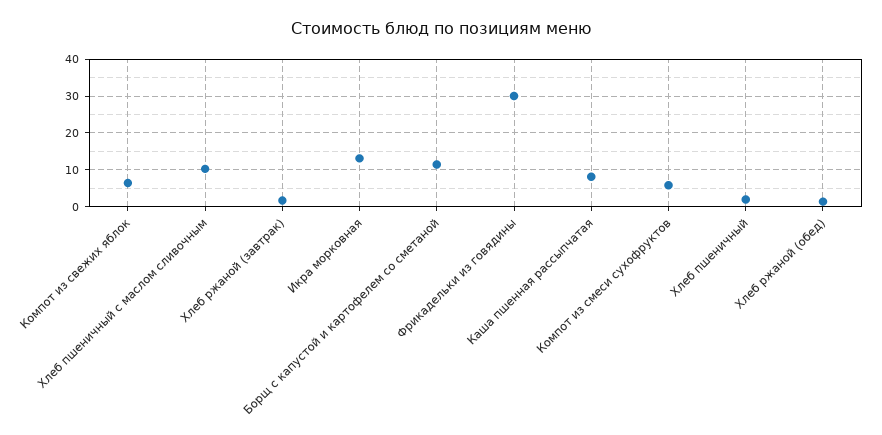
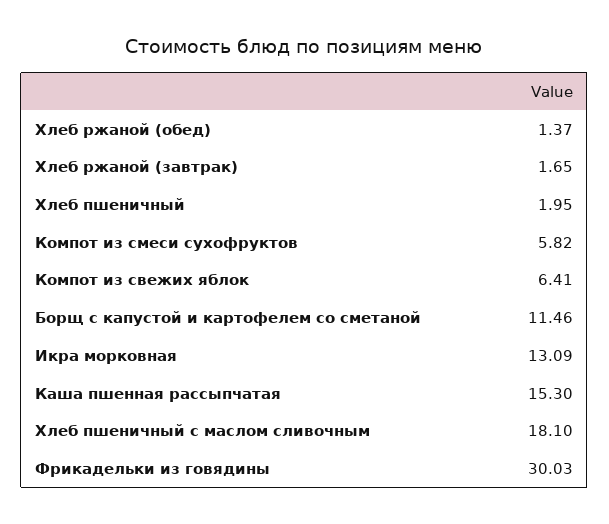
Хлеб пшеничный с маслом сливочным: 10 -> 18.1
Каша пшенная рассыпчатая: 8 -> 15.3

